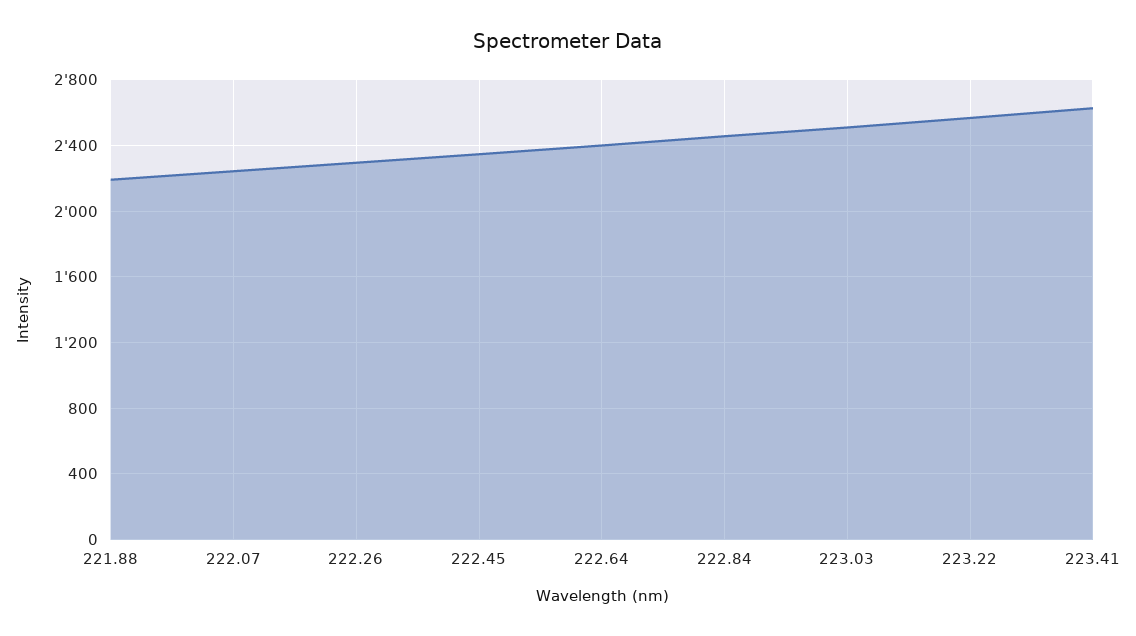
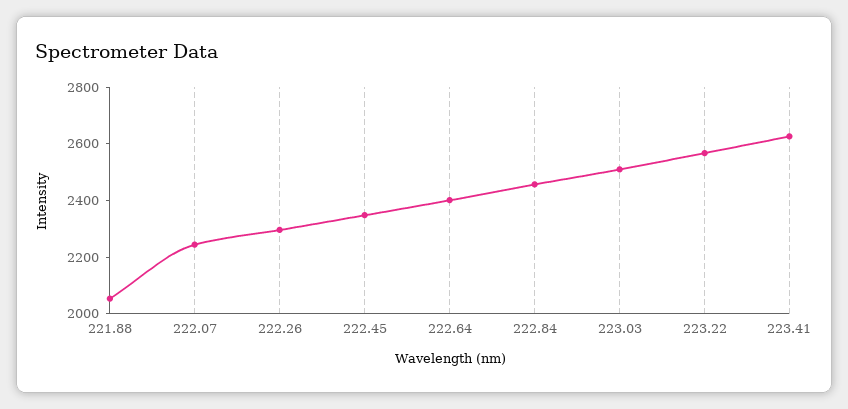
221.88: 2200 -> 2050

